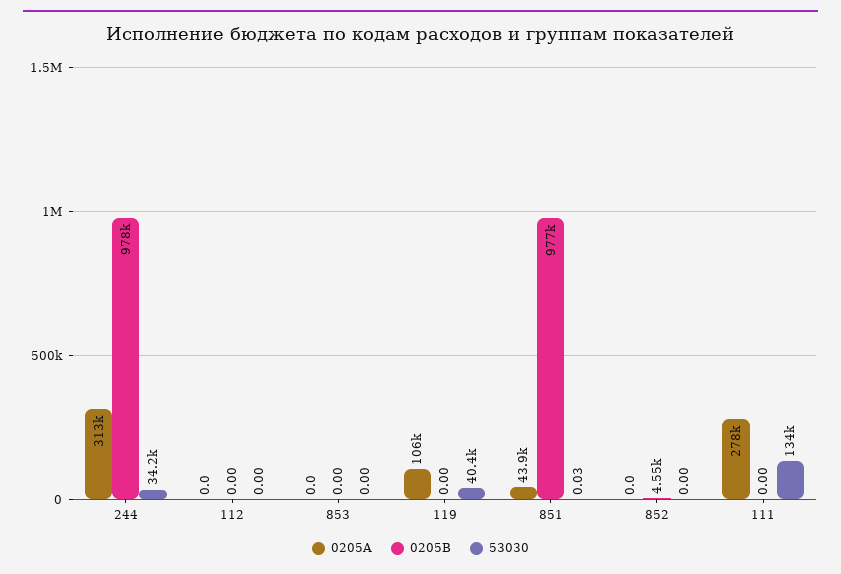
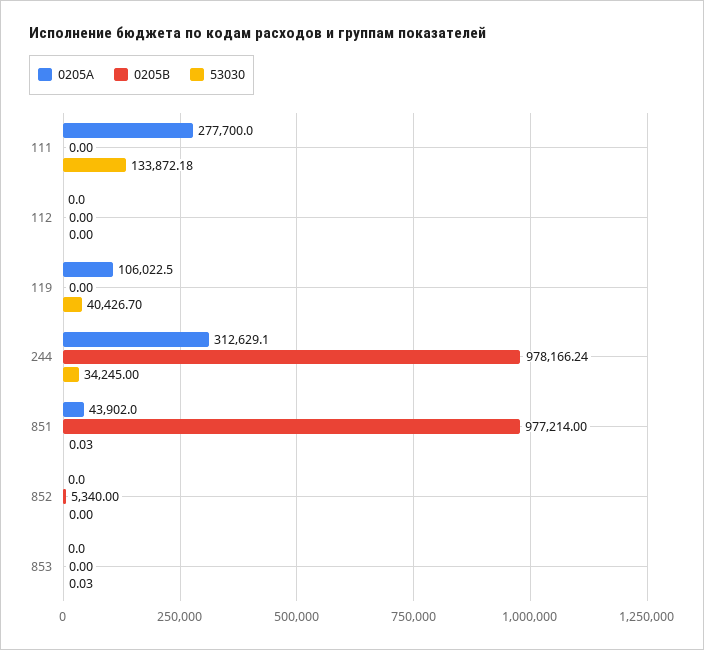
53030, 853: 0 -> 0.03
0205B, 852: 4550 -> 5340

